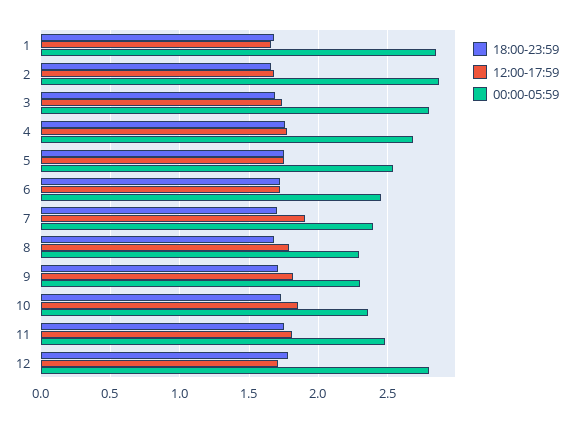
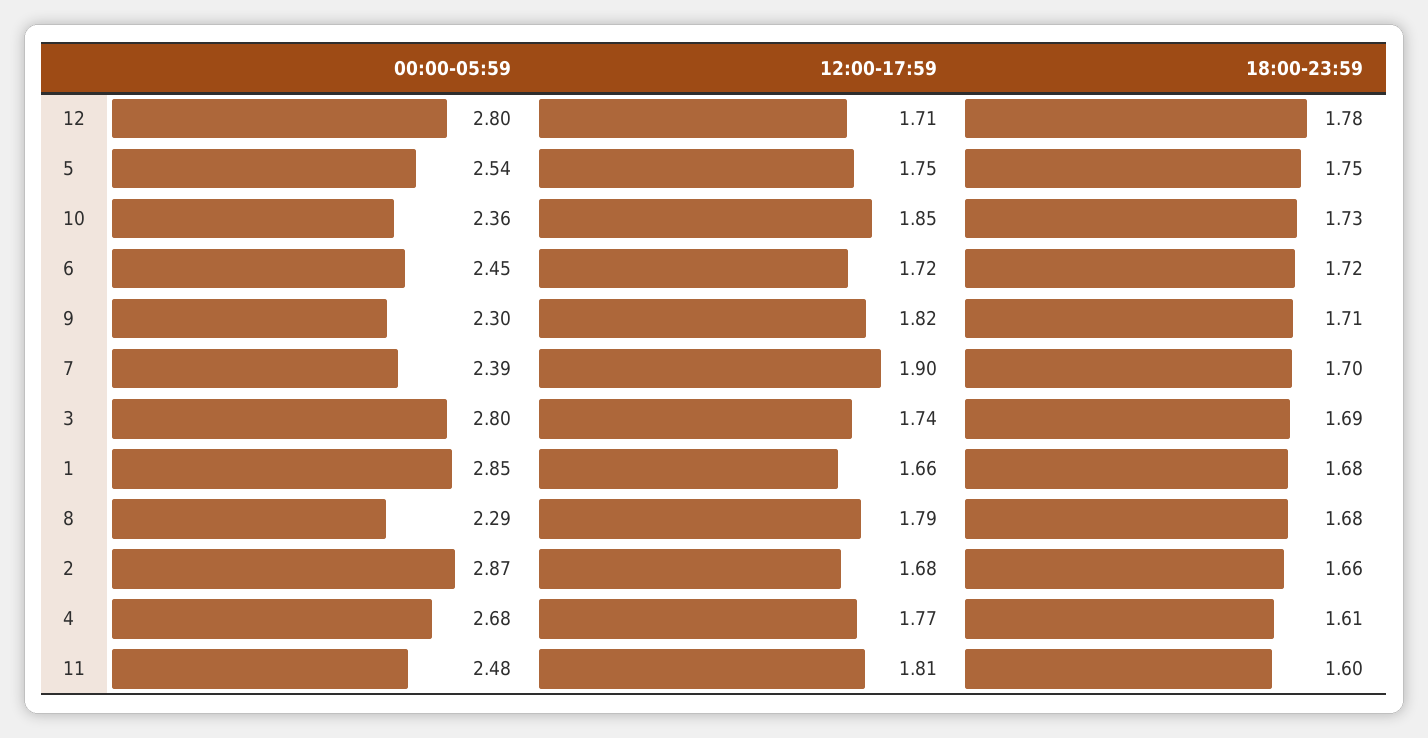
18:00-23:59, 4: 1.75 -> 1.61
18:00-23:59, 11: 1.75 -> 1.6

